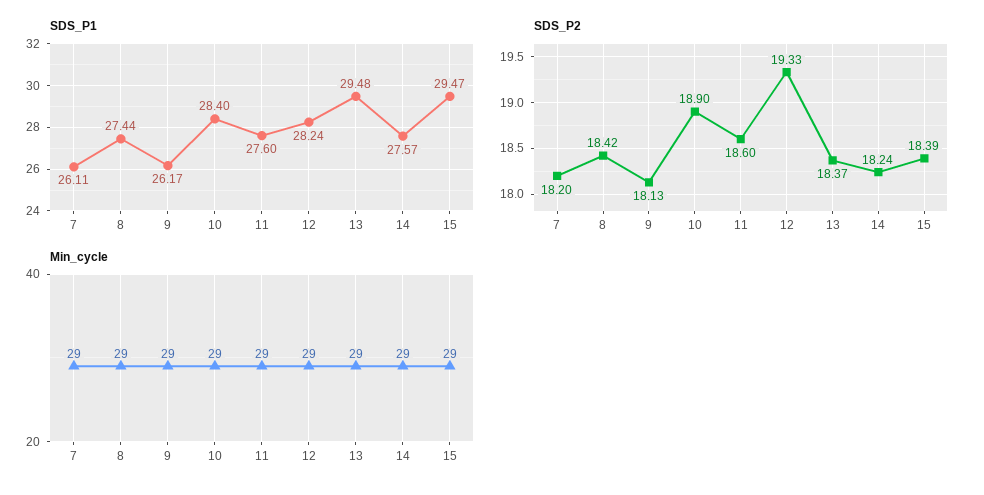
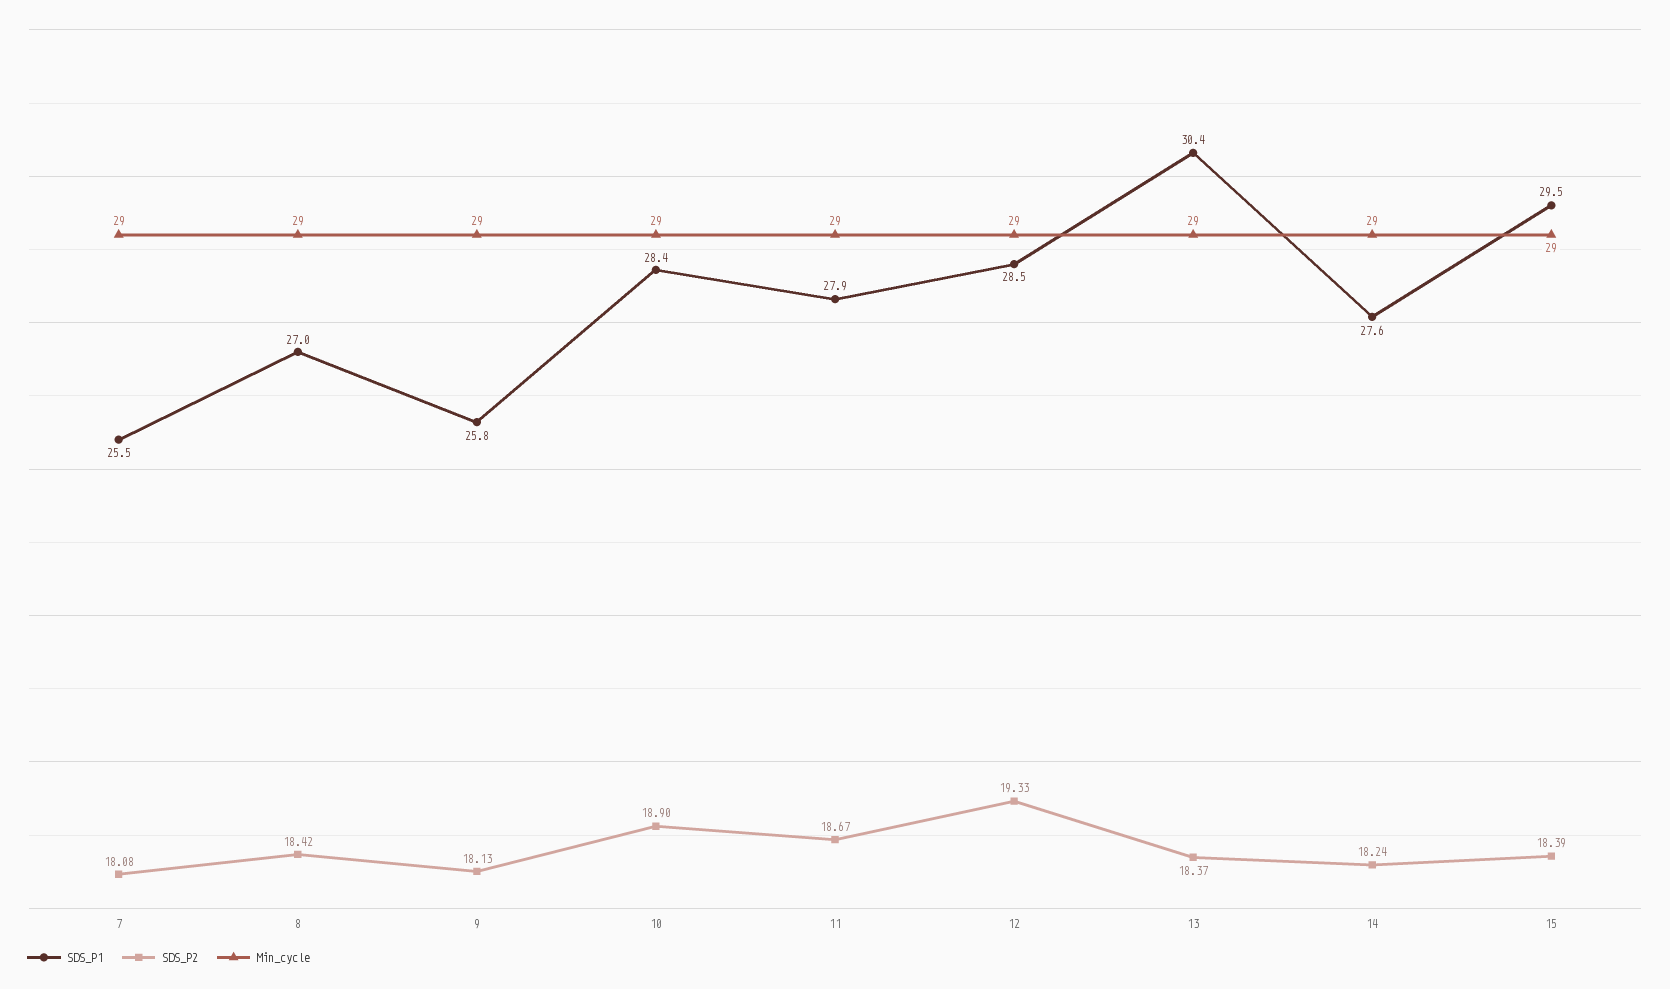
SDS_P1, 7: 26.11 -> 25.5
SDS_P1, 8: 27.44 -> 27
SDS_P1, 9: 26.17 -> 25.8
SDS_P1, 11: 27.6 -> 27.9
SDS_P1, 12: 28.24 -> 28.5
SDS_P1, 13: 29.48 -> 30.4
SDS_P2, 7: 18.2 -> 18.08
SDS_P2, 11: 18.6 -> 18.67

